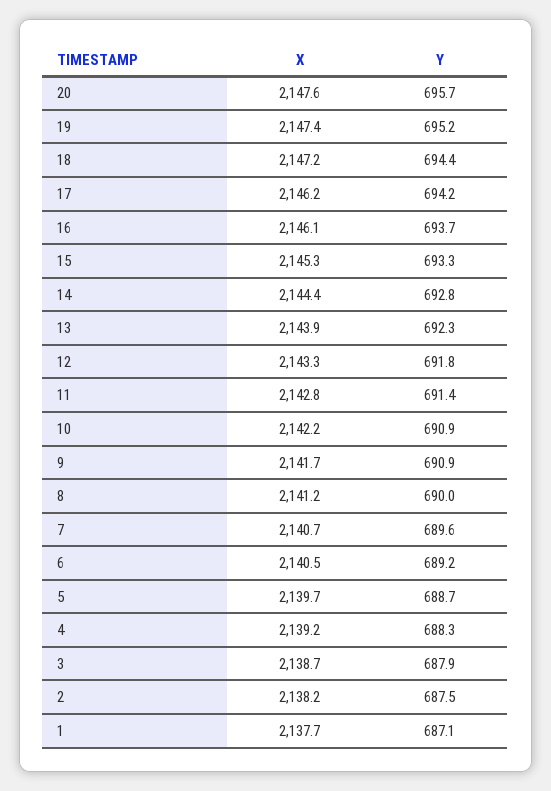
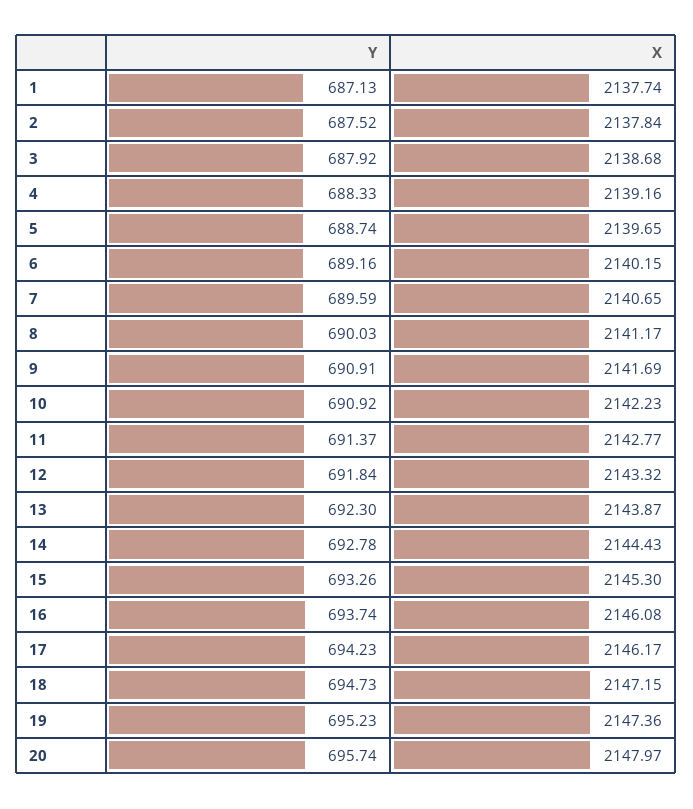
X, 20: 2147.6 -> 2147.97
Y, 18: 694.4 -> 694.73
X, 6: 2140.5 -> 2140.15
X, 2: 2138.2 -> 2137.84

